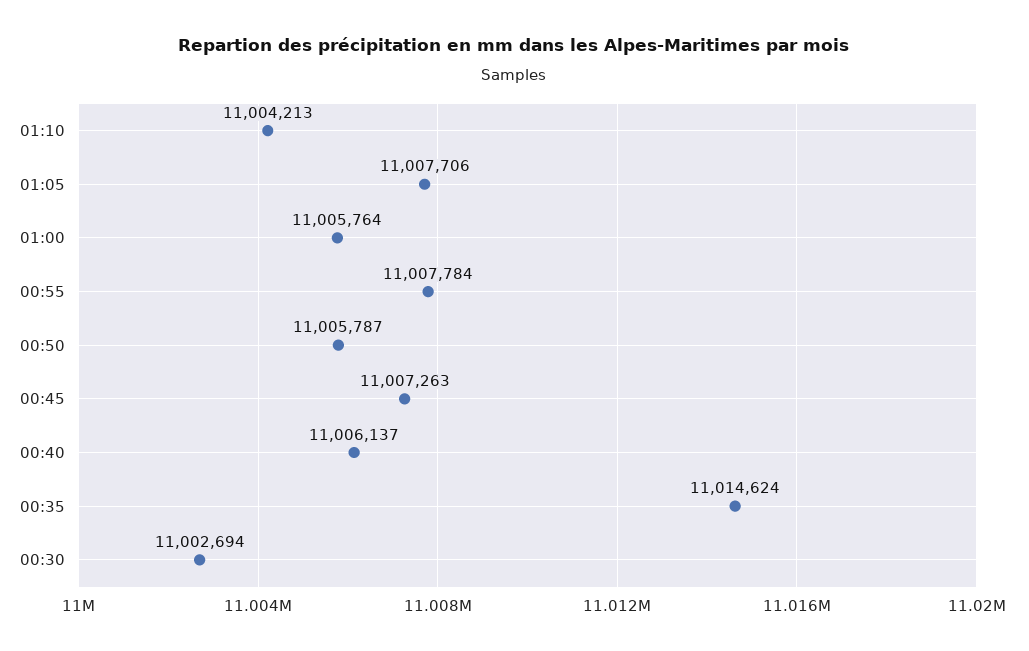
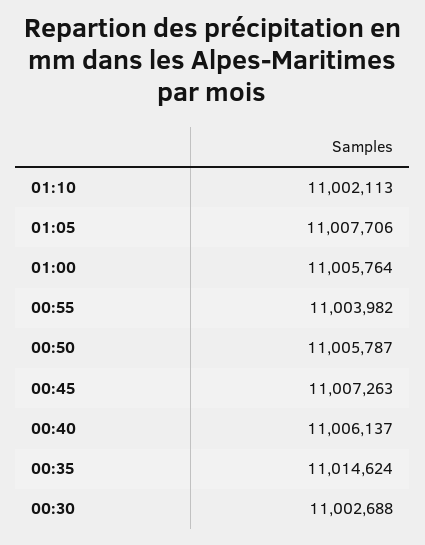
01:10: 11004213 -> 11002113
00:55: 11007784 -> 11003982
00:30: 11002694 -> 11002688

